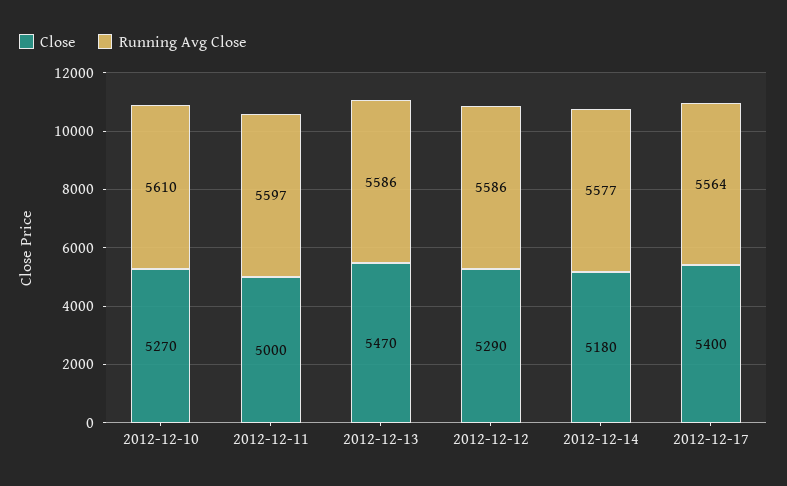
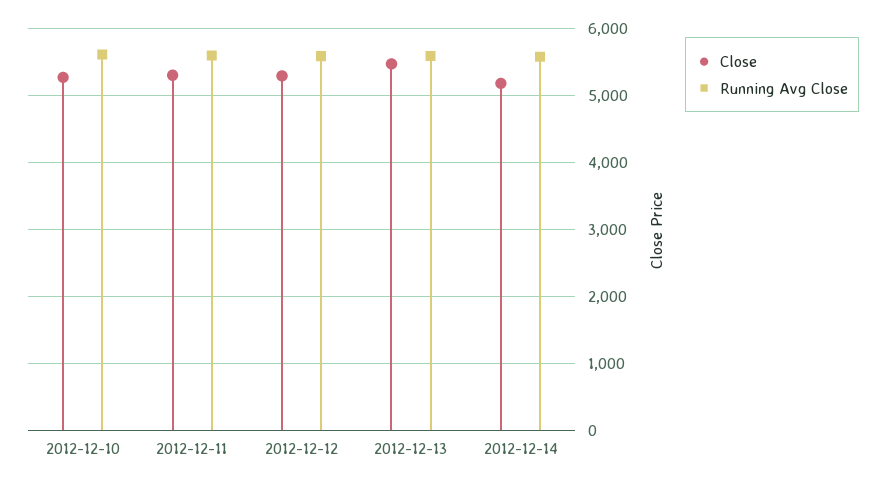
Close, 2012-12-11: 5000 -> 5300
Close, 2012-12-17: 5400 -> none
Running Avg Close, 2012-12-17: 5564 -> none

